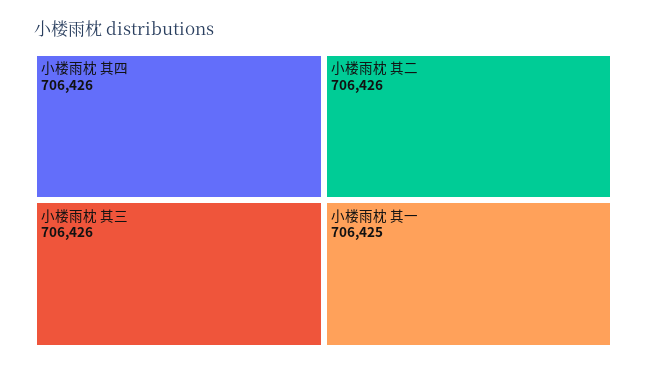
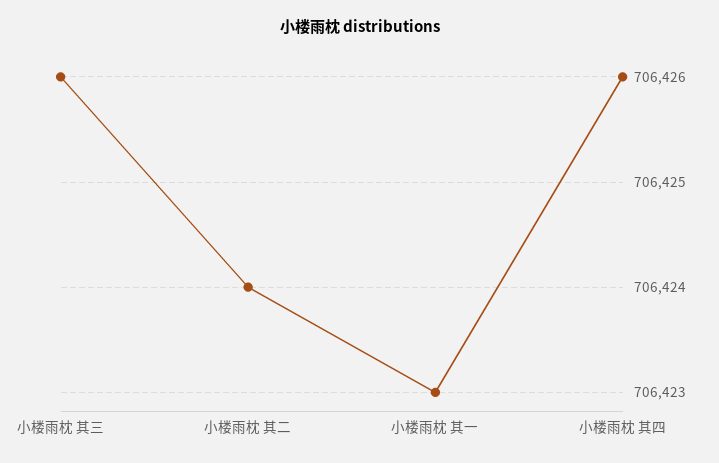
小楼雨枕 其二: 706426 -> 706424
小楼雨枕 其一: 706425 -> 706423

